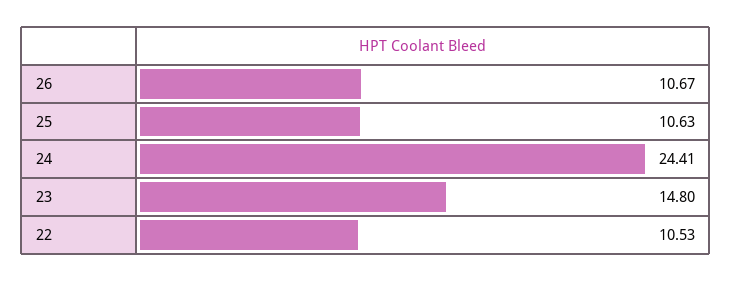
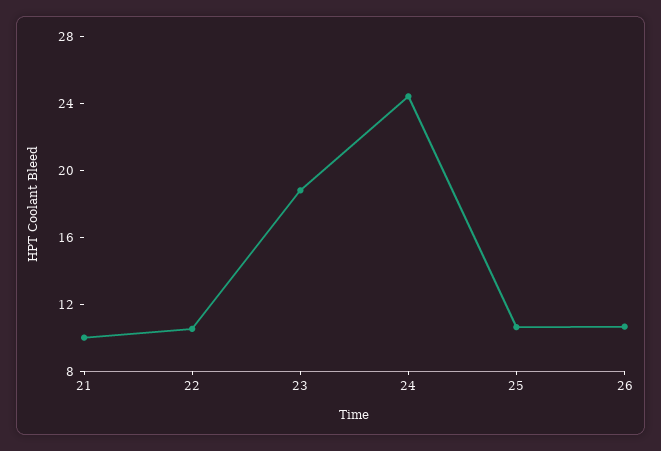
23: 14.8 -> 19
21: none -> 10

